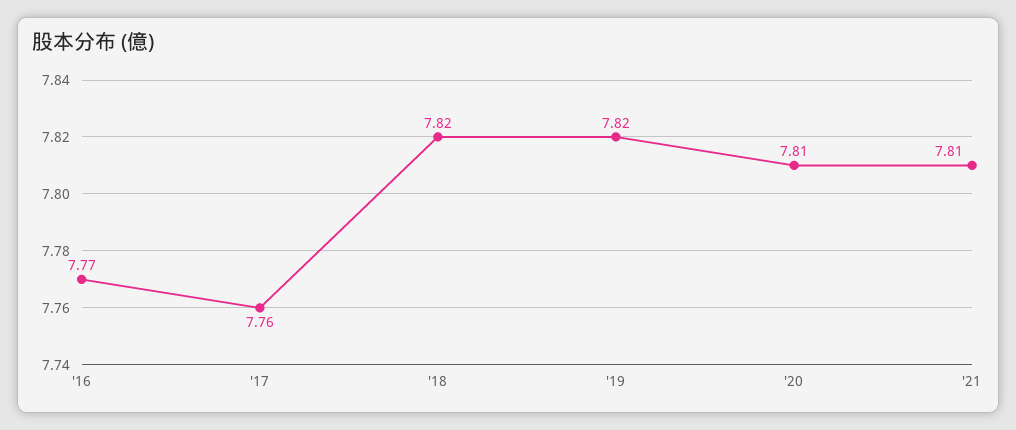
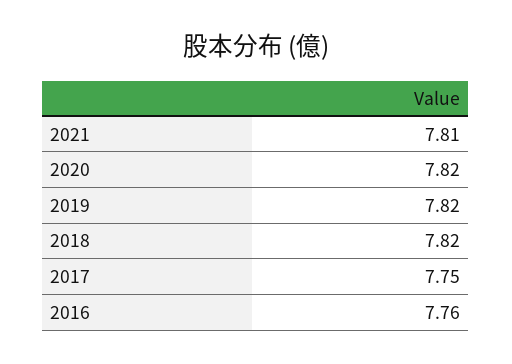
'16: 7.77 -> 7.76
'17: 7.76 -> 7.75
'20: 7.81 -> 7.82

